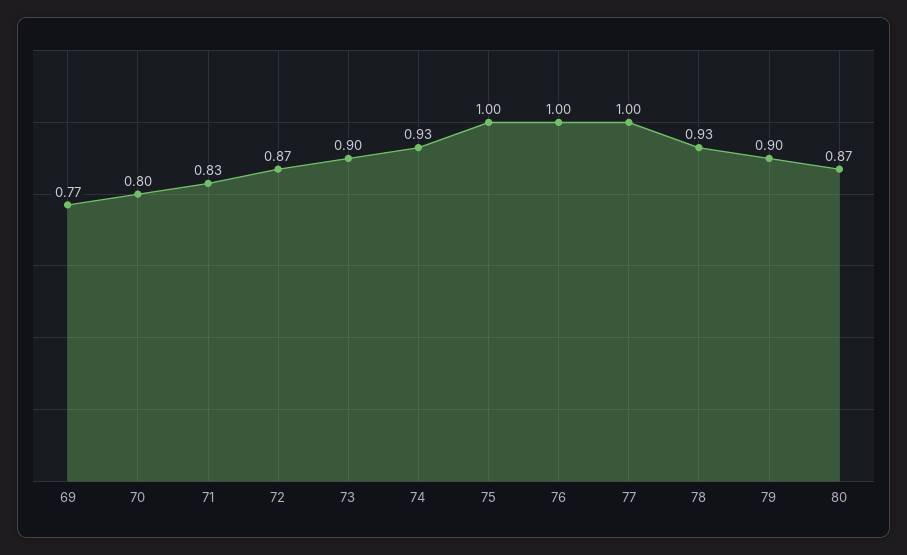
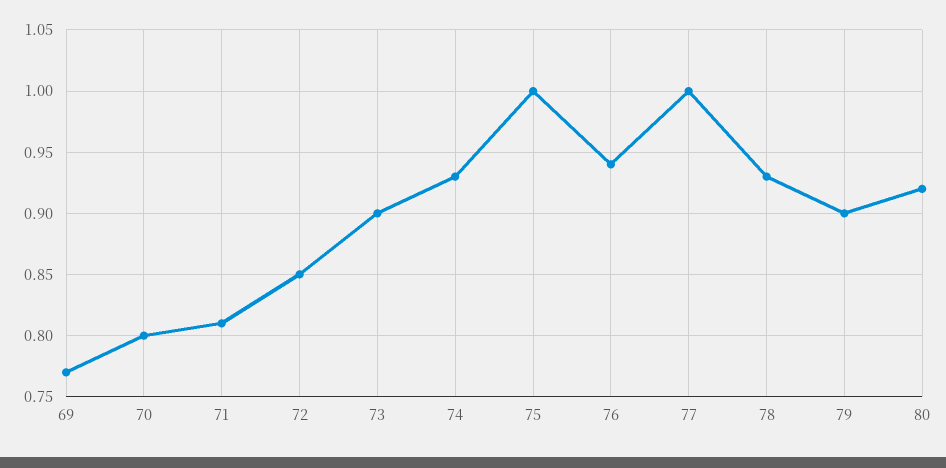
71: 0.83 -> 0.81
72: 0.87 -> 0.85
76: 1 -> 0.94
80: 0.87 -> 0.92

